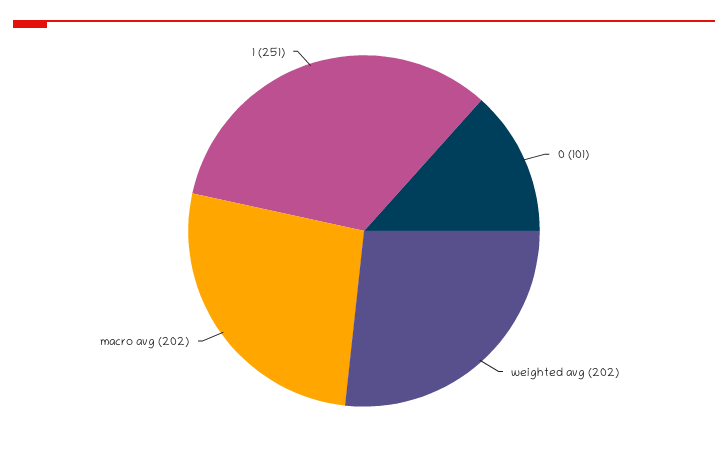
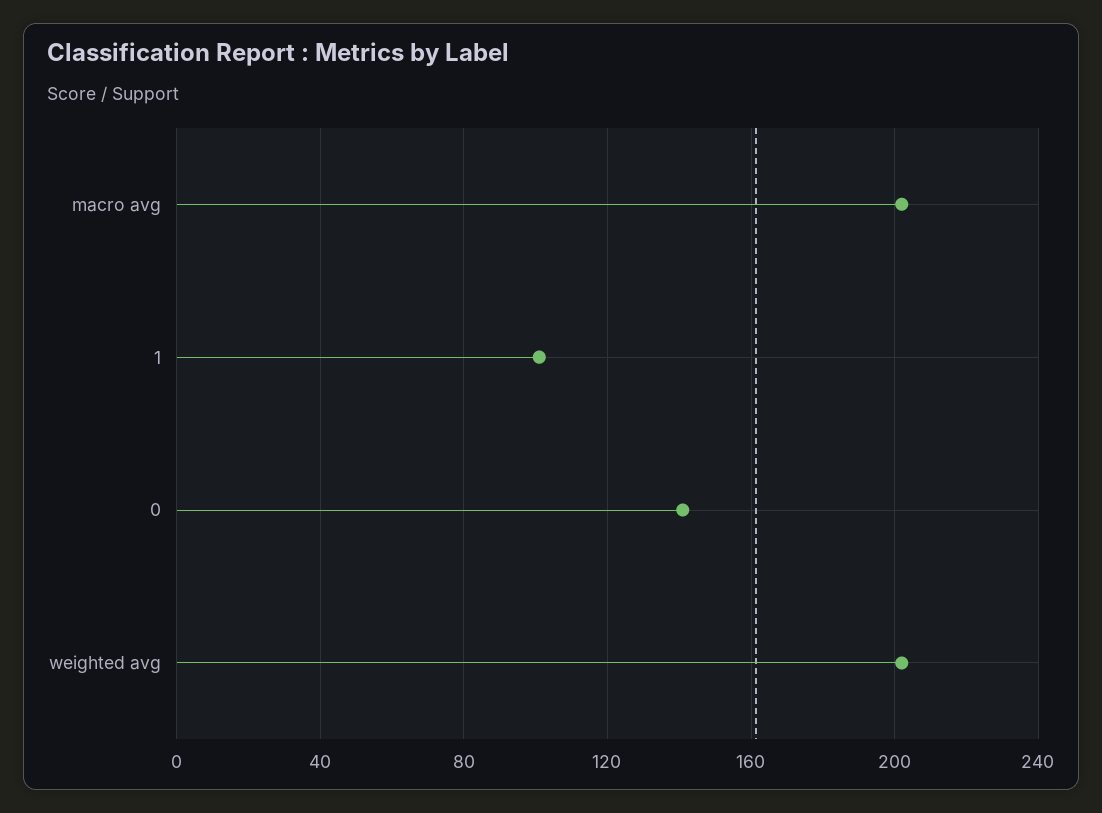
0: 101 -> 140
1: 251 -> 100

